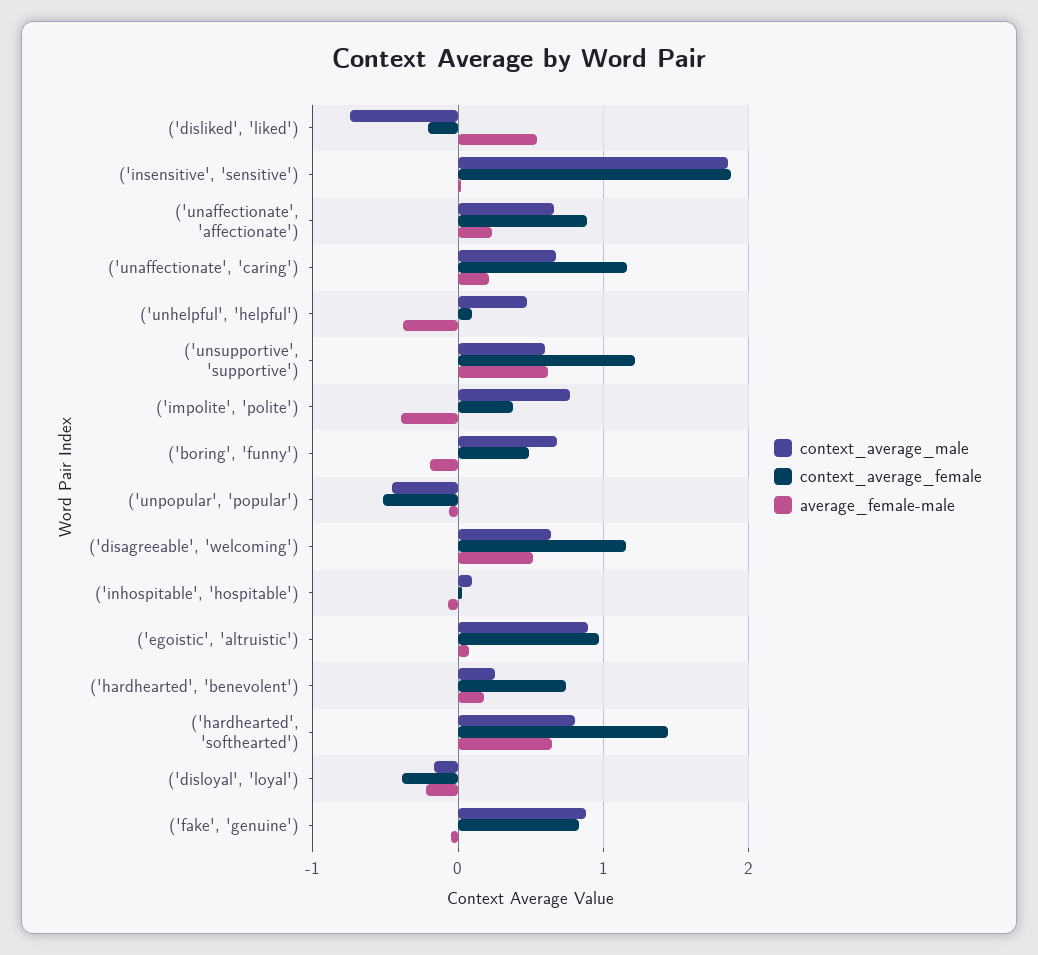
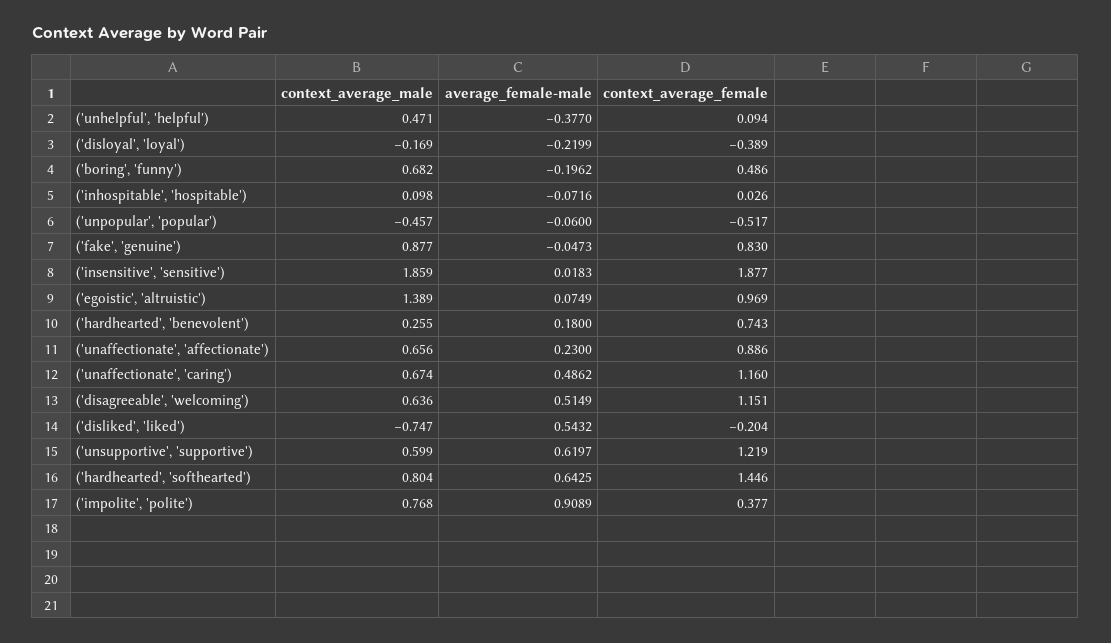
average_female-male, ('unaffectionate', 'caring'): 0.2 -> 0.4862
average_female-male, ('impolite', 'polite'): -0.4 -> 0.9089
context_average_male, ('egoistic', 'altruistic'): 0.9 -> 1.389

